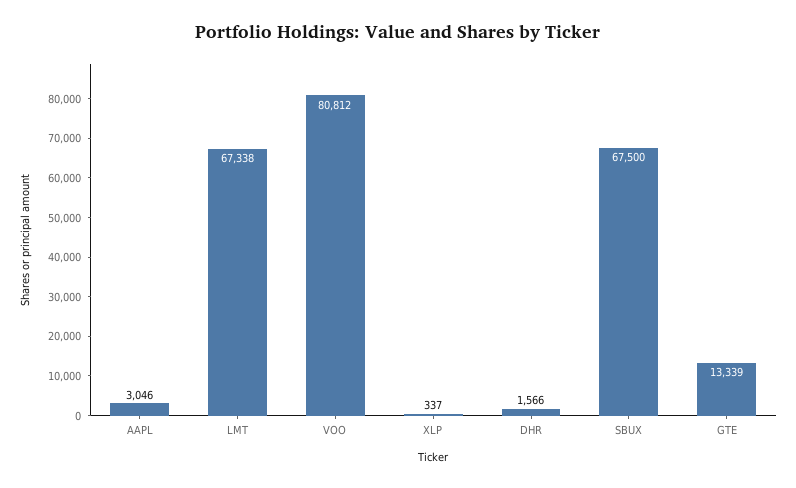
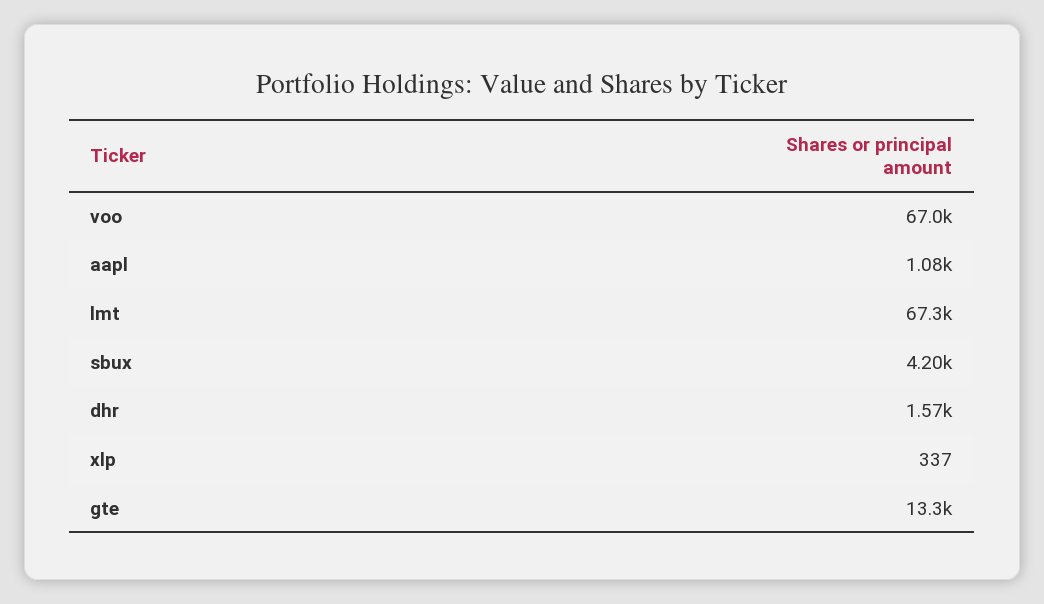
AAPL: 3046 -> 1080
VOO: 80812 -> 67000
SBUX: 67500 -> 4200

